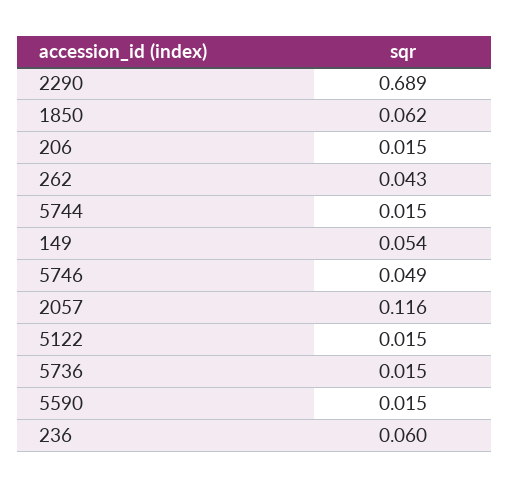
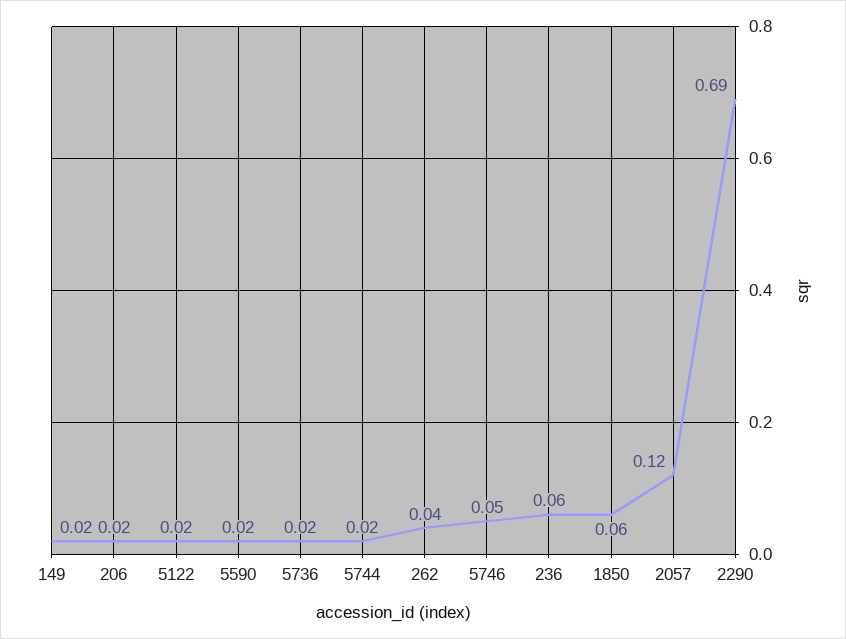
149: 0.054 -> 0.02

